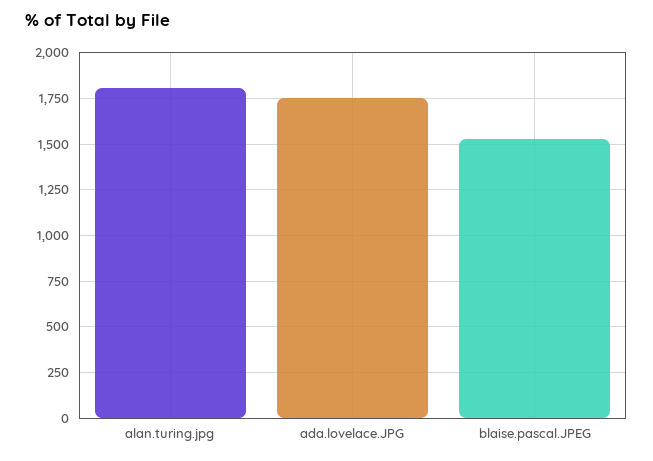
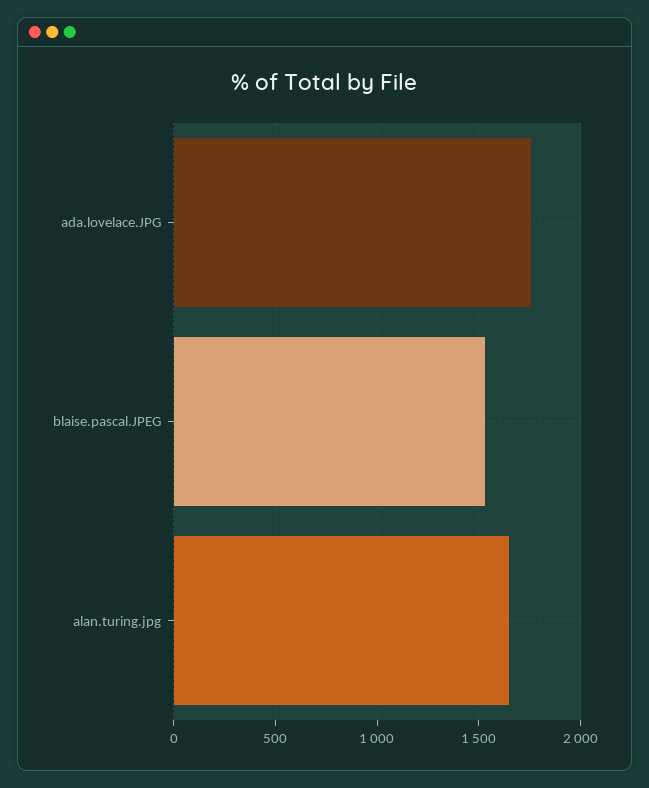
alan.turing.jpg: 1800 -> 1650

